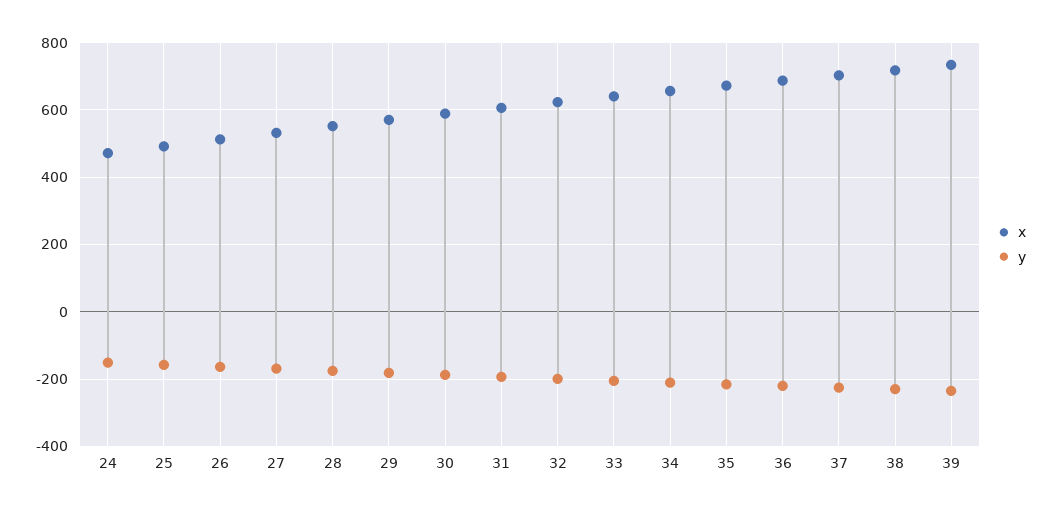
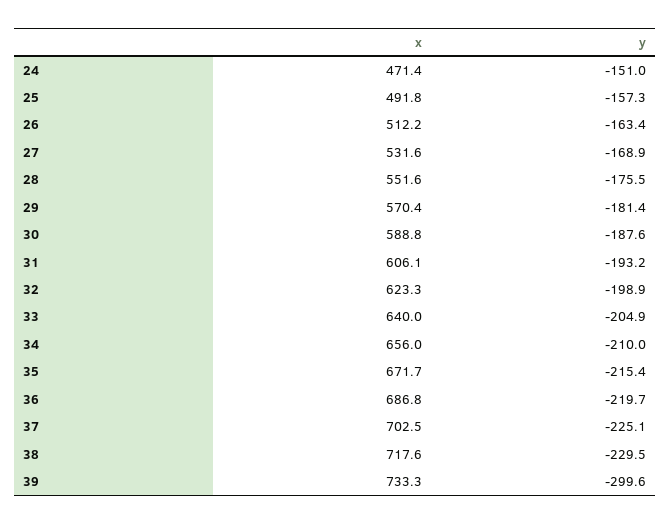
y, 39: -240 -> -299.6

